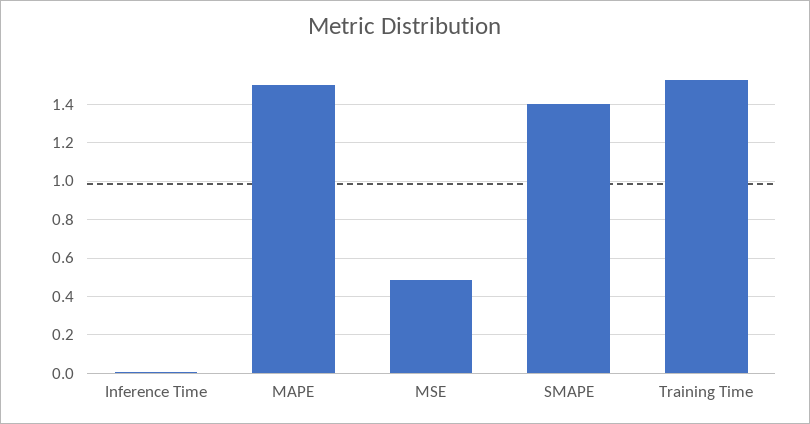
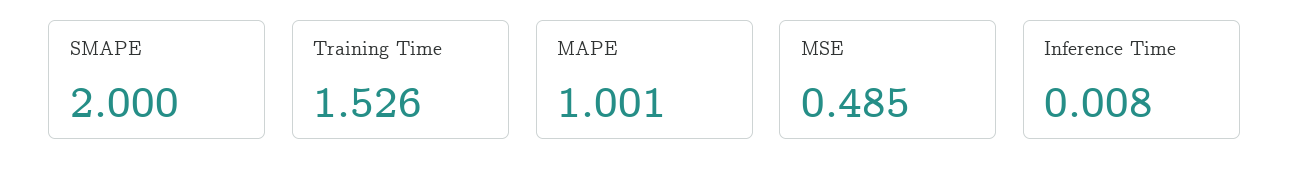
MAPE: 1.5 -> 1.001
SMAPE: 1.4 -> 2

